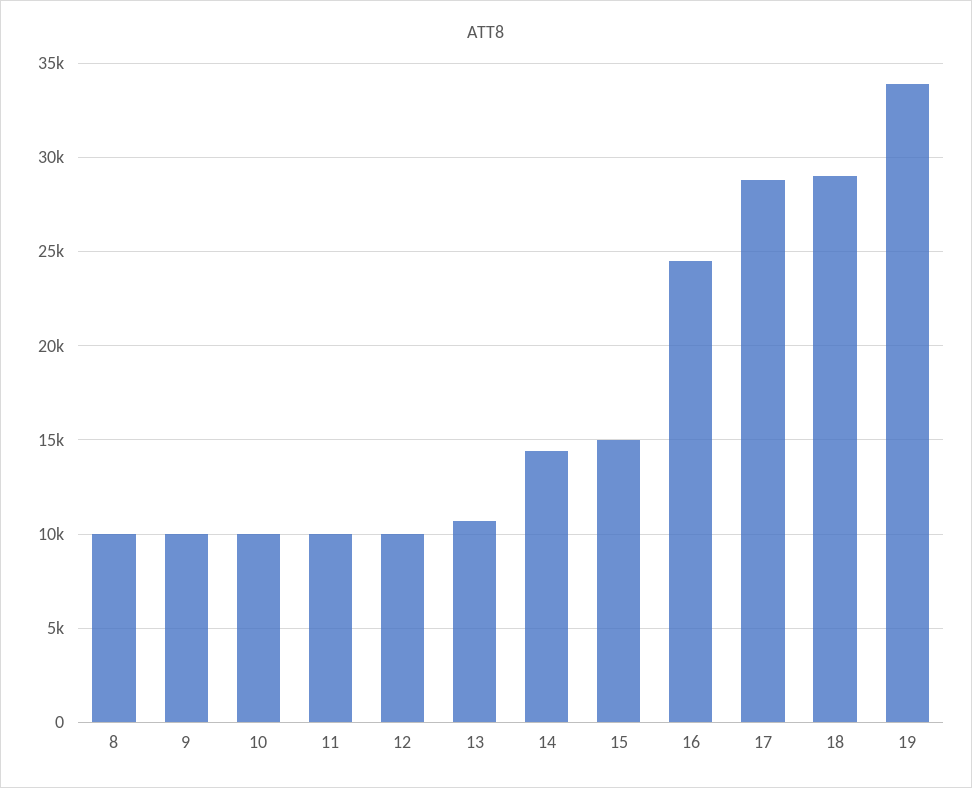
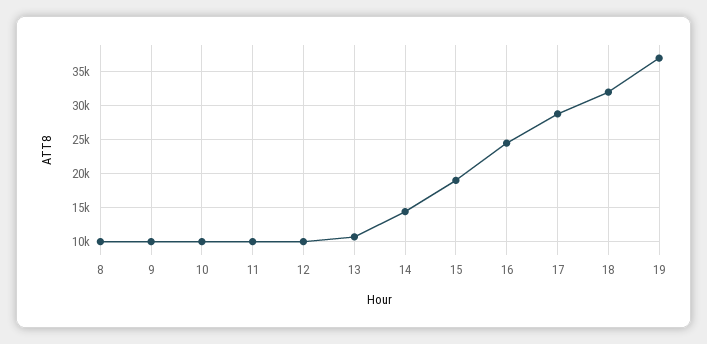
15: 15000 -> 19000
18: 29000 -> 32000
19: 34000 -> 37000

